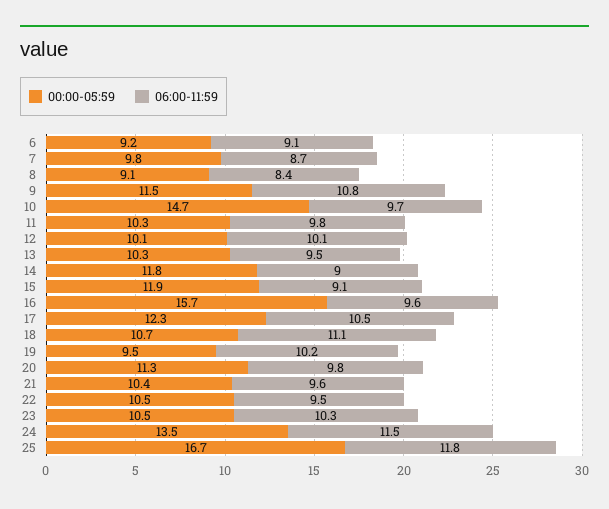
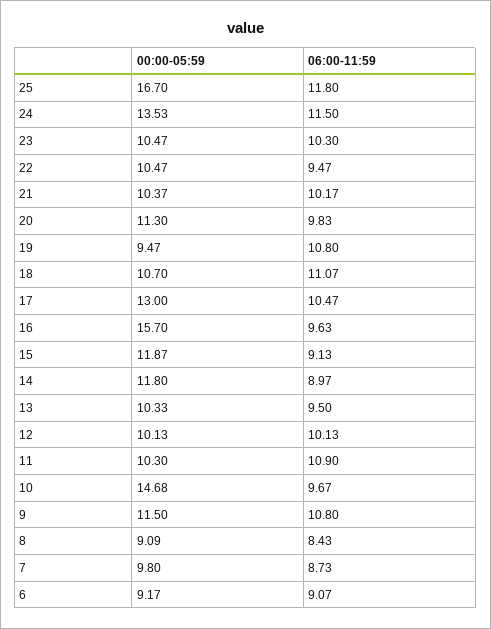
06:00-11:59, 11: 9.8 -> 10.9
00:00-05:59, 17: 12.3 -> 13
06:00-11:59, 19: 10.2 -> 10.8
06:00-11:59, 21: 9.6 -> 10.17

